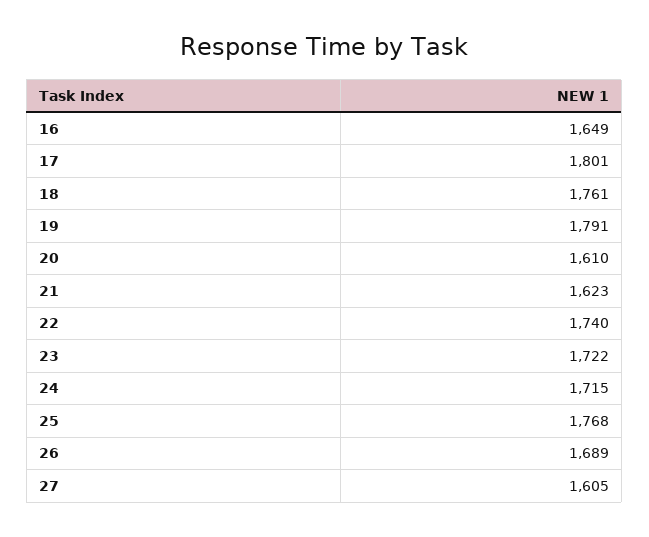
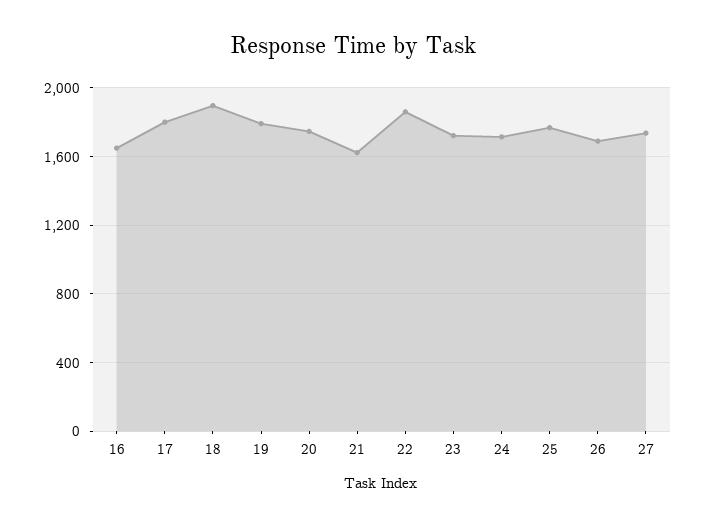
18: 1761 -> 1900
20: 1610 -> 1750
22: 1740 -> 1850
27: 1605 -> 1750

